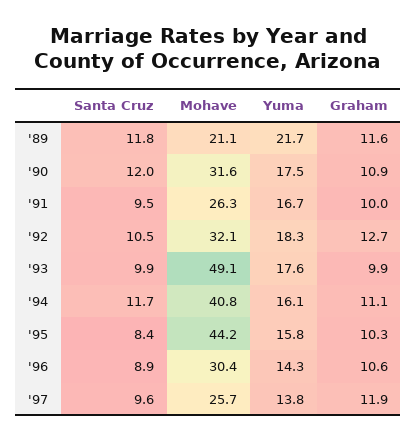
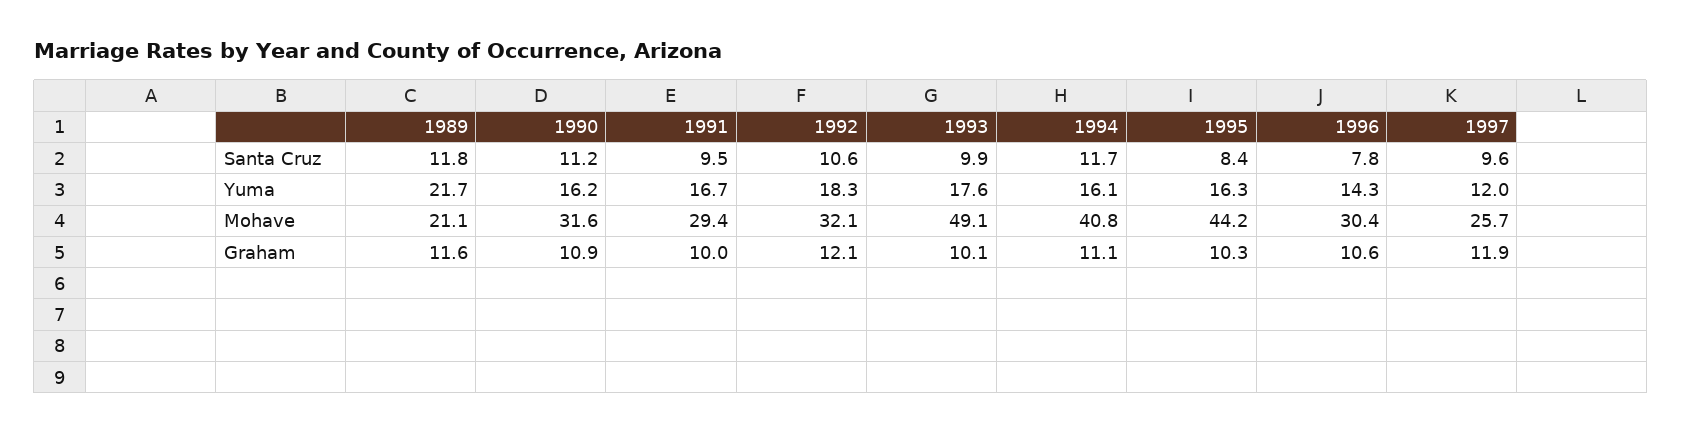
Santa Cruz, '90: 12 -> 11.2
Yuma, '90: 17.5 -> 16.2
Mohave, '91: 26.3 -> 29.4
Santa Cruz, '92: 10.5 -> 10.6
Graham, '92: 12.7 -> 12.1
Graham, '93: 9.9 -> 10.1
Yuma, '95: 15.8 -> 16.3
Santa Cruz, '96: 8.9 -> 7.8
Yuma, '97: 13.8 -> 12

